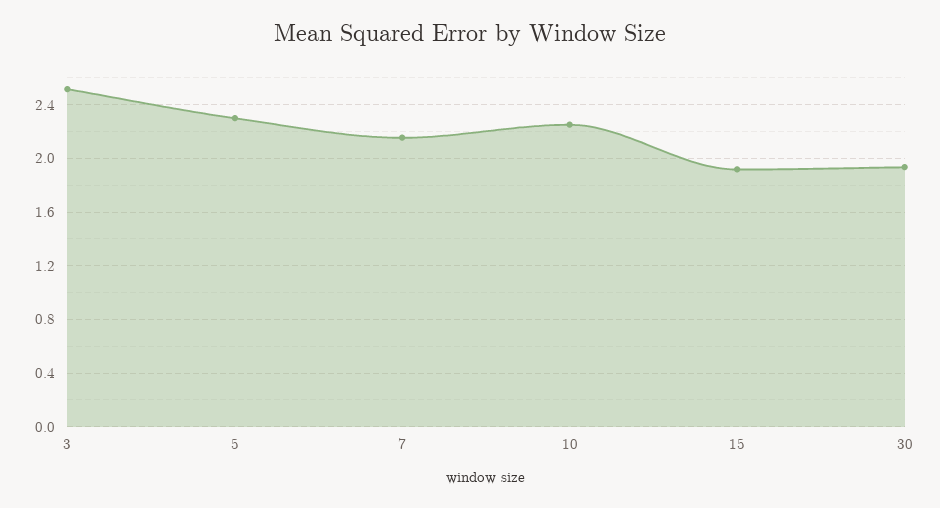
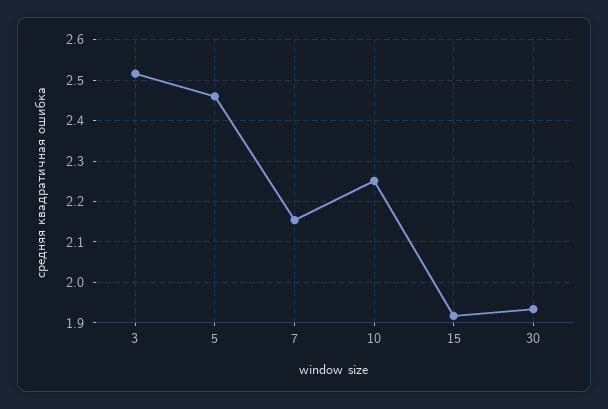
5: 2.3 -> 2.46

